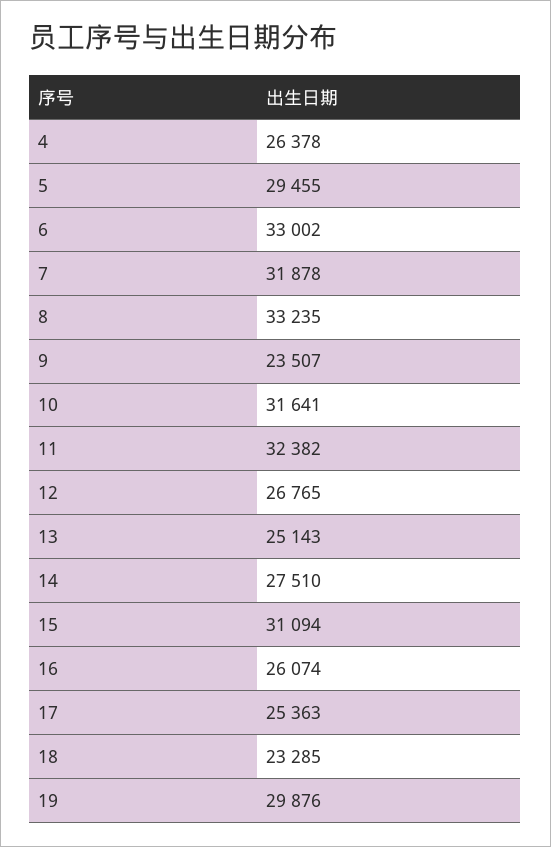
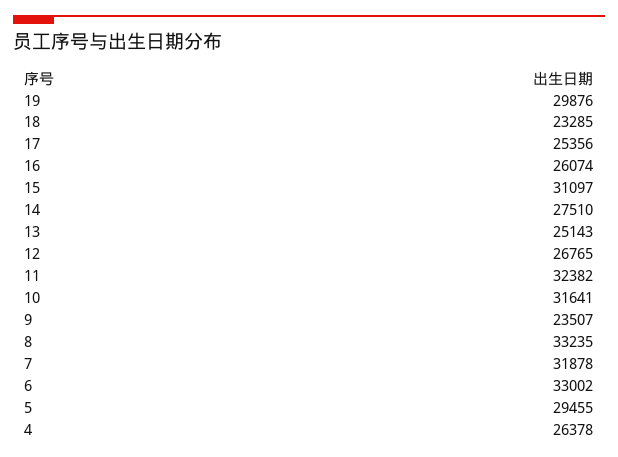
15: 31094 -> 31097
17: 25363 -> 25356

